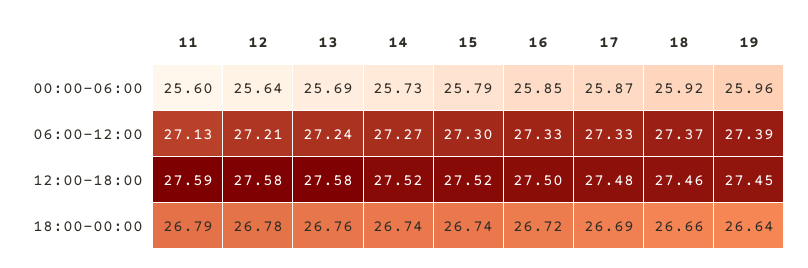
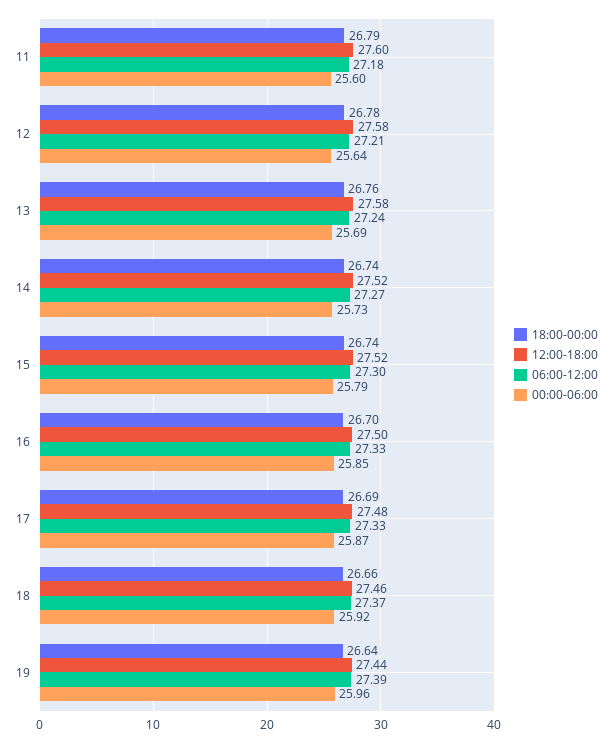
06:00-12:00, 11: 27.13 -> 27.18
12:00-18:00, 11: 27.59 -> 27.6
12:00-18:00, 19: 27.45 -> 27.44
18:00-00:00, 16: 26.72 -> 26.7

